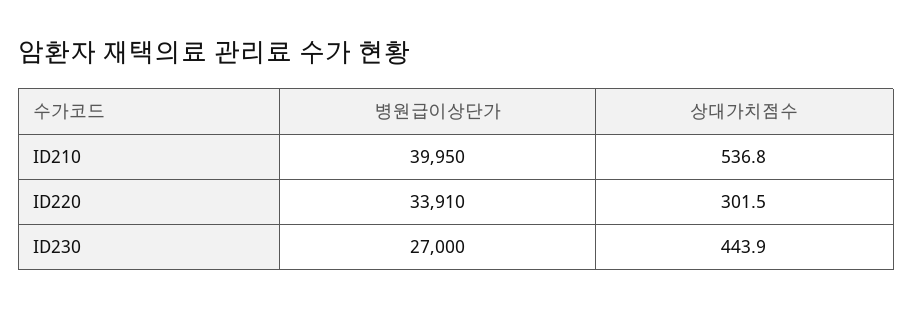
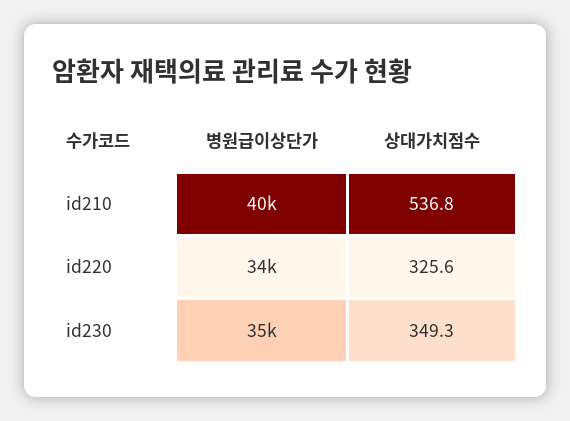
상대가치점수, ID220: 301.5 -> 325.6
병원급이상단가, ID230: 27000 -> 35000
상대가치점수, ID230: 443.9 -> 349.3

